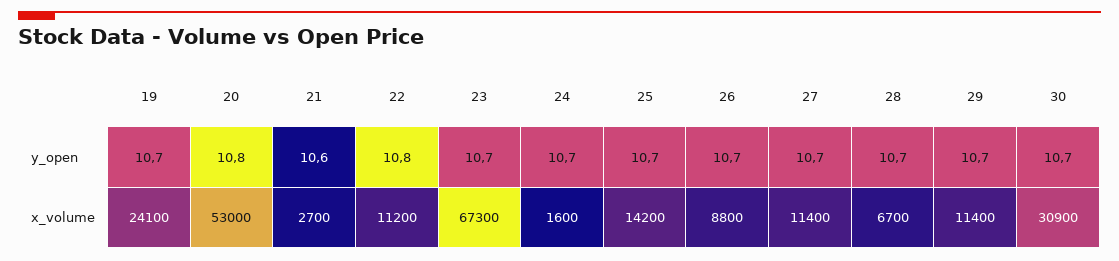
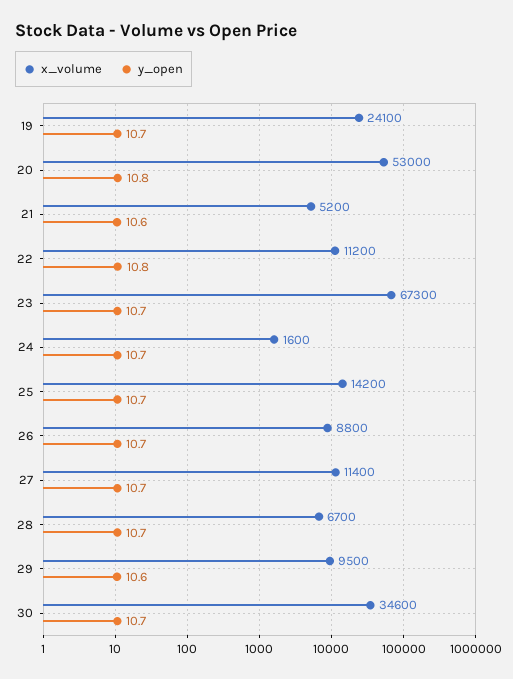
y_open, 29: 10.7 -> 10.6
x_volume, 21: 2700 -> 5200
x_volume, 29: 11400 -> 9500
x_volume, 30: 30900 -> 34600

